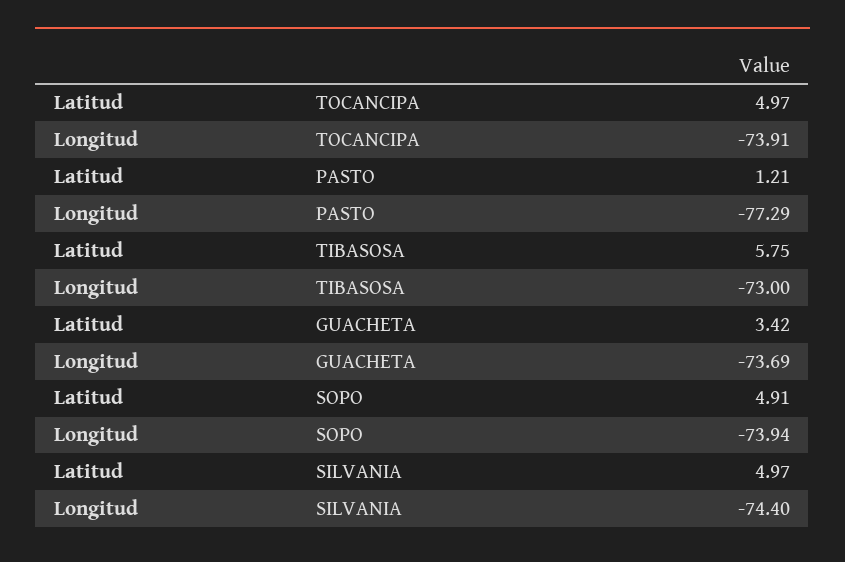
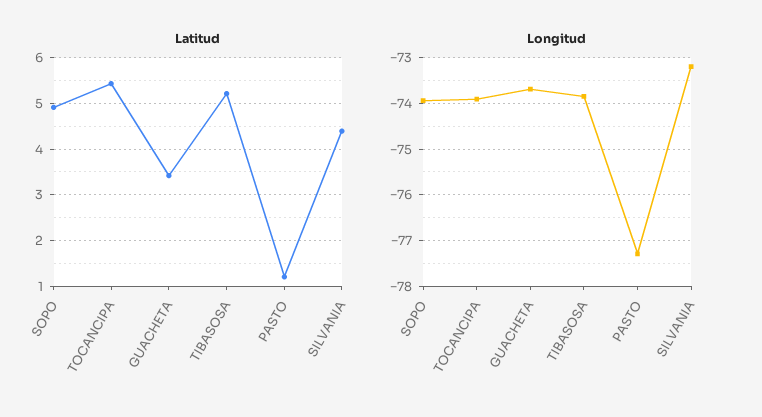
Latitud, TOCANCIPA: 4.97 -> 5.4
Latitud, TIBASOSA: 5.75 -> 5.2
Longitud, TIBASOSA: -73 -> -73.8
Latitud, SILVANIA: 4.97 -> 4.4
Longitud, SILVANIA: -74.4 -> -73.2

